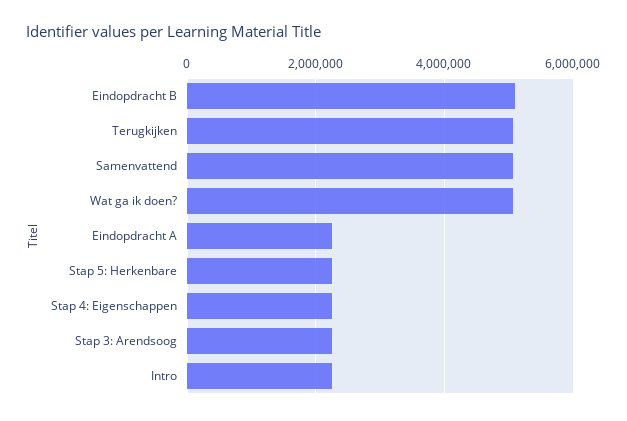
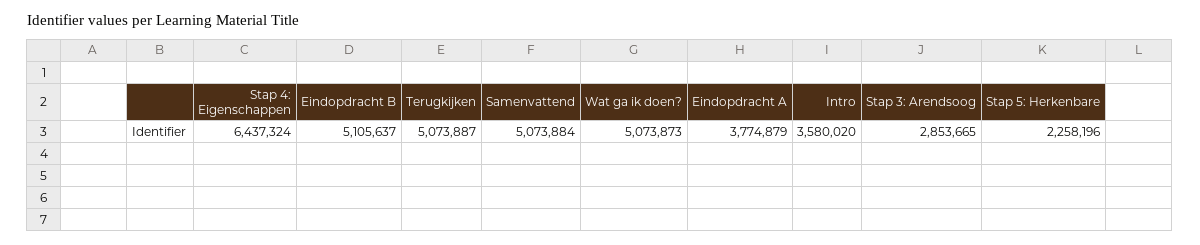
Eindopdracht A: 2200000 -> 3774879
Stap 4: Eigenschappen: 2200000 -> 6437324
Stap 3: Arendsoog: 2200000 -> 2853665
Intro: 2200000 -> 3580020

